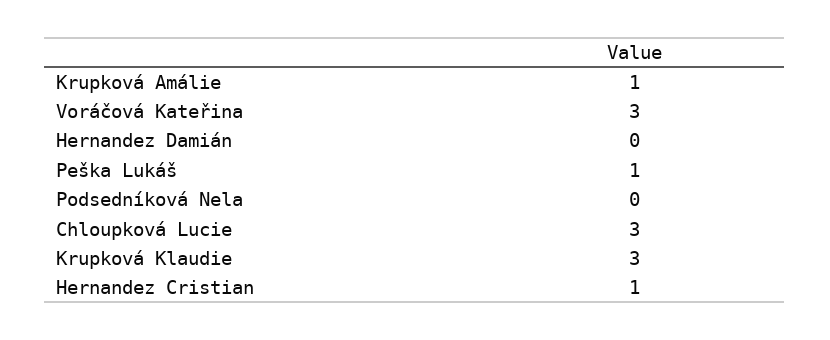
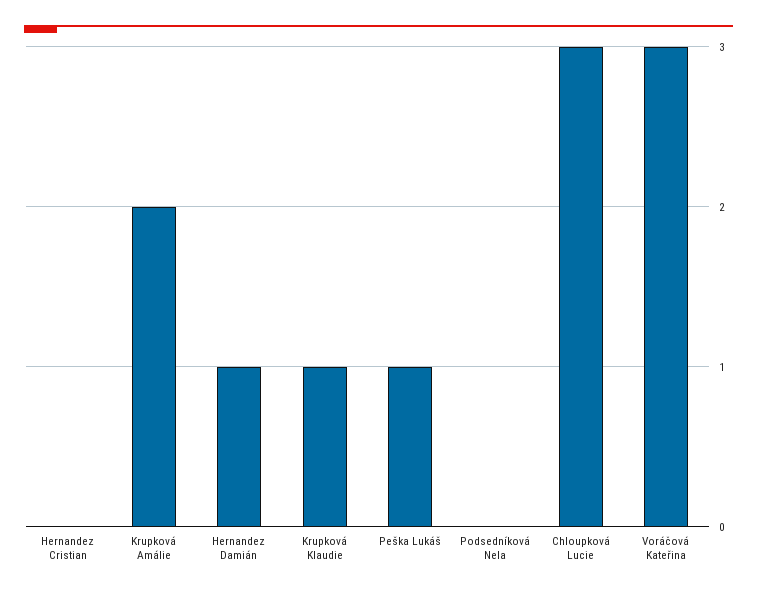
Krupková Amálie: 1 -> 2
Hernandez Damián: 0 -> 1
Krupková Klaudie: 3 -> 1
Hernandez Cristian: 1 -> 0

